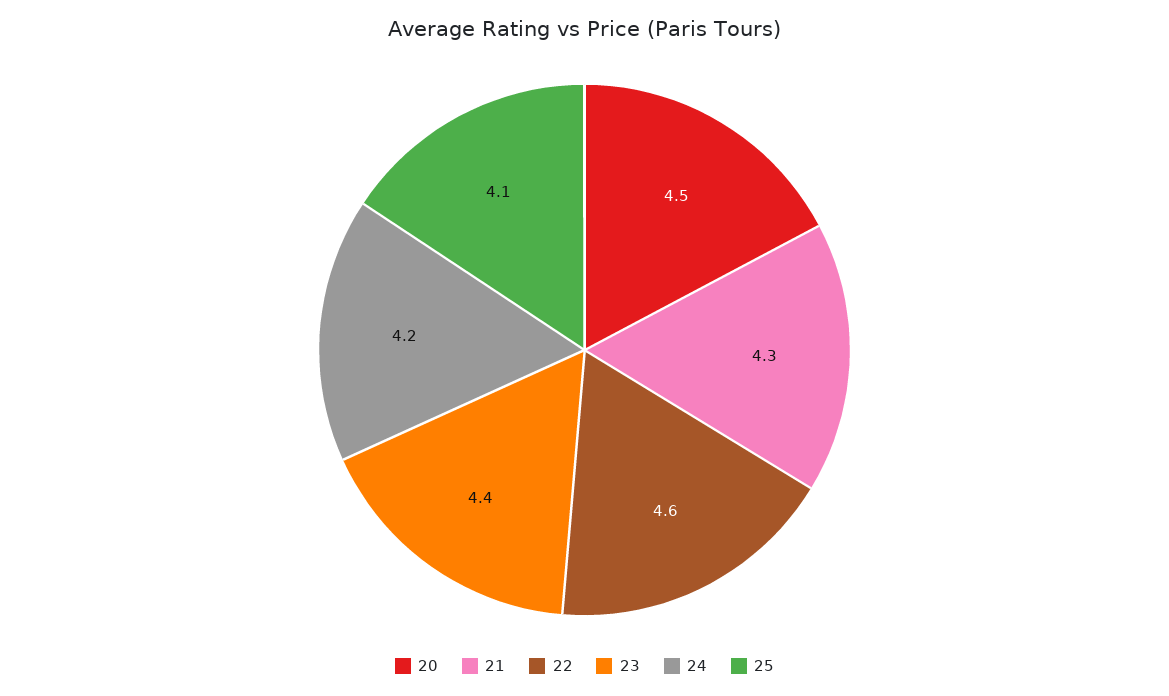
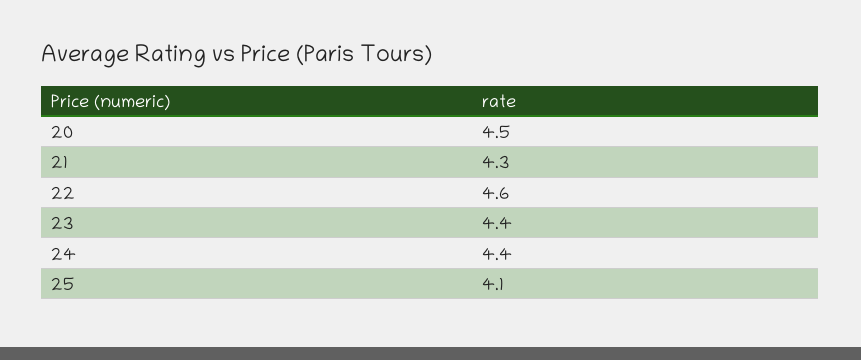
24: 4.2 -> 4.4

